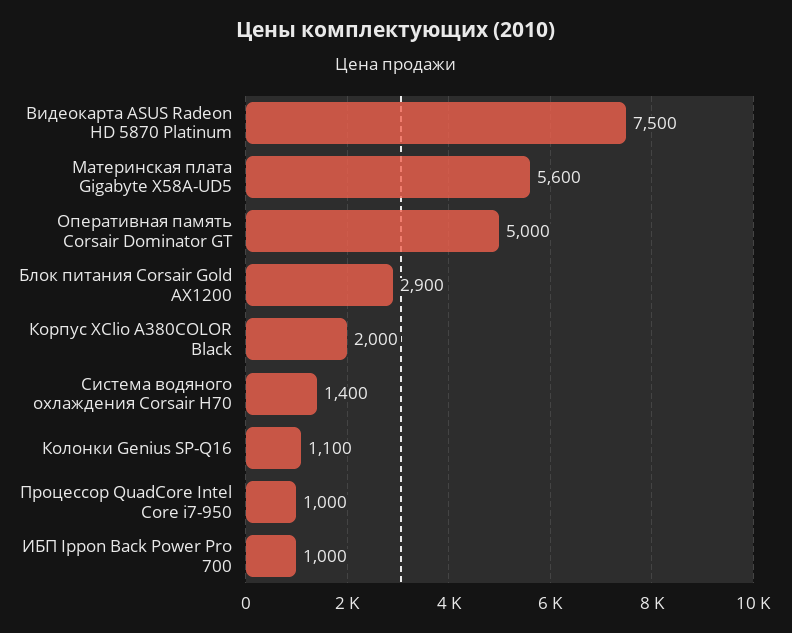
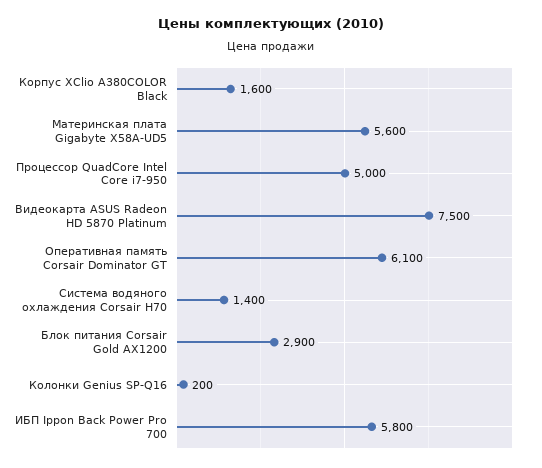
Оперативная память Corsair Dominator GT: 5000 -> 6100
Корпус XClio A380COLOR Black: 2000 -> 1600
Колонки Genius SP-Q16: 1100 -> 200
Процессор QuadCore Intel Core i7-950: 1000 -> 5000
ИБП Ippon Back Power Pro 700: 1000 -> 5800

